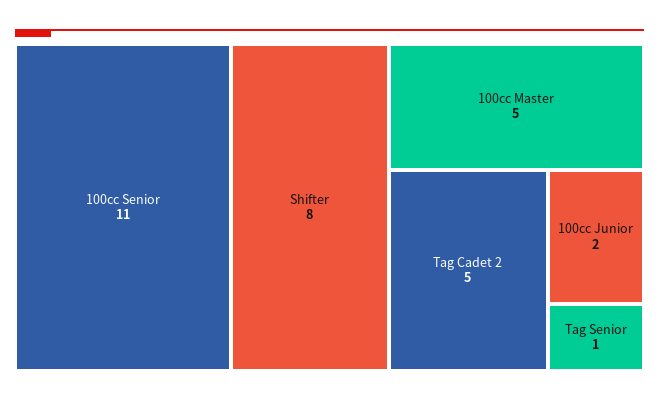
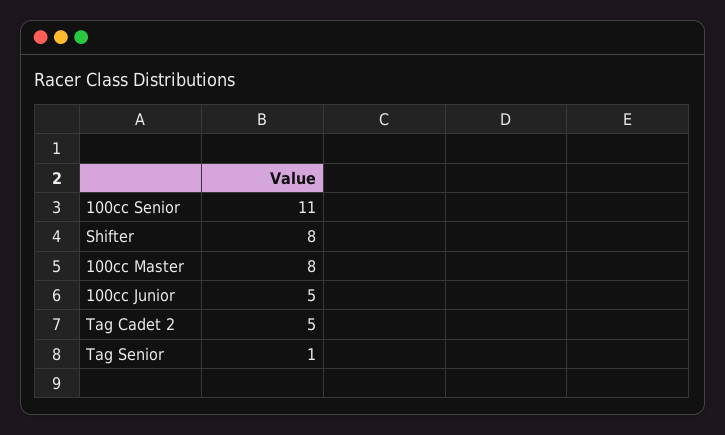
100cc Master: 5 -> 8
100cc Junior: 2 -> 5

